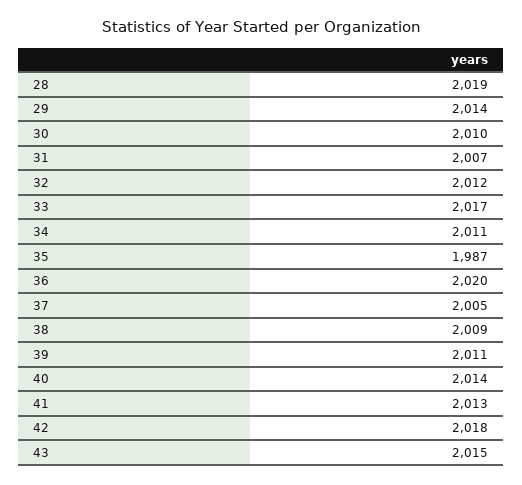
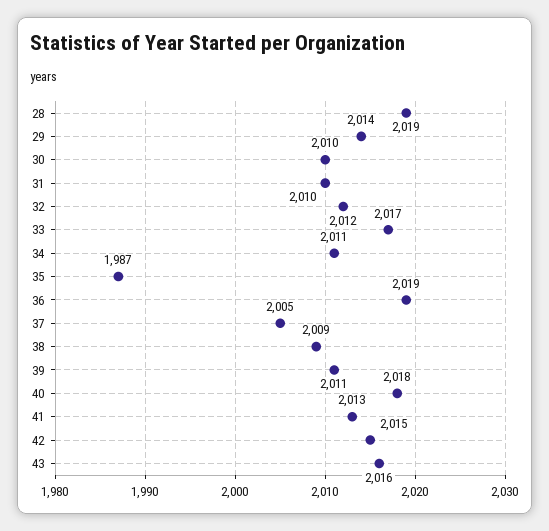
31: 2007 -> 2010
36: 2020 -> 2019
40: 2014 -> 2018
42: 2018 -> 2015
43: 2015 -> 2016

